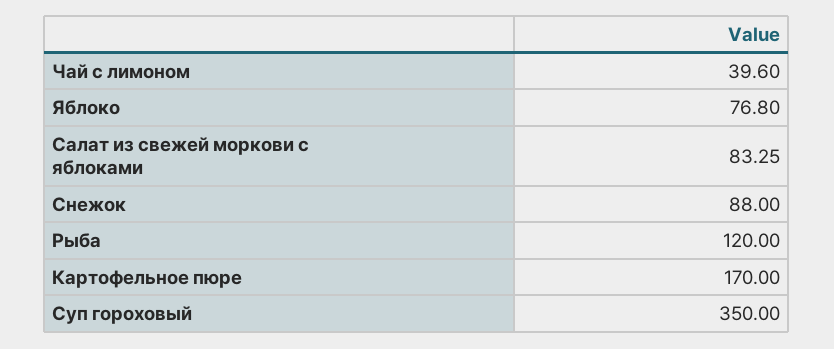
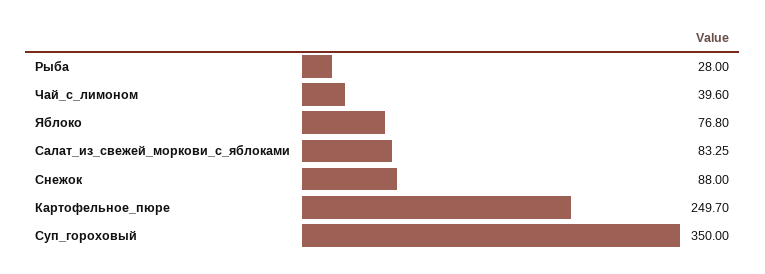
Рыба: 120 -> 28
Картофельное пюре: 170 -> 249.7

